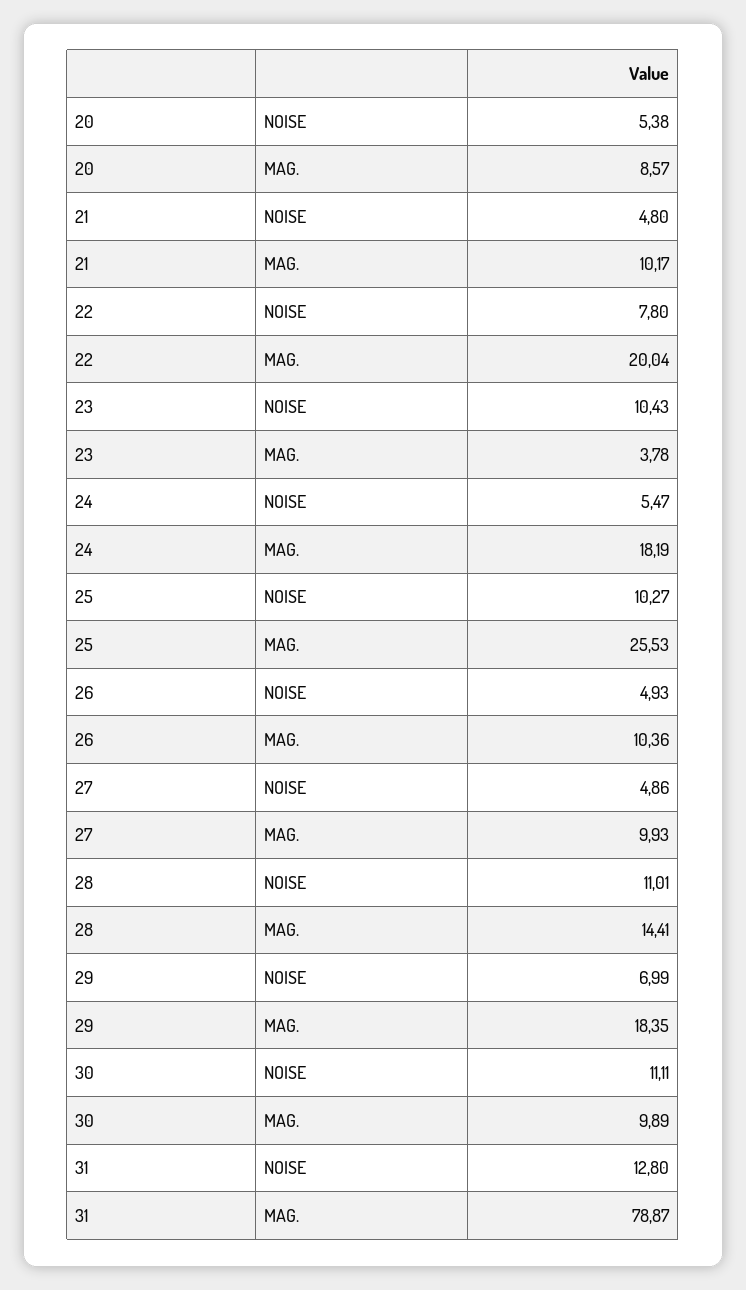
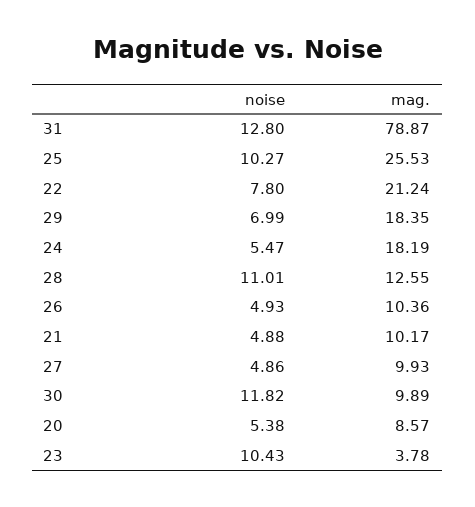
21, NOISE: 4.8 -> 4.88
22, MAG.: 20.04 -> 21.24
28, MAG.: 14.41 -> 12.55
30, NOISE: 11.11 -> 11.82

